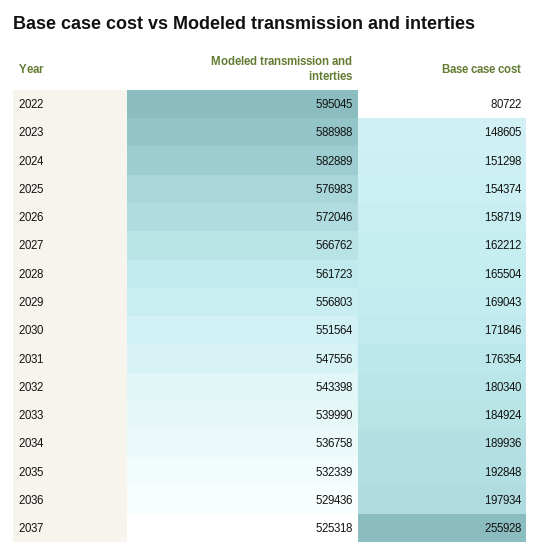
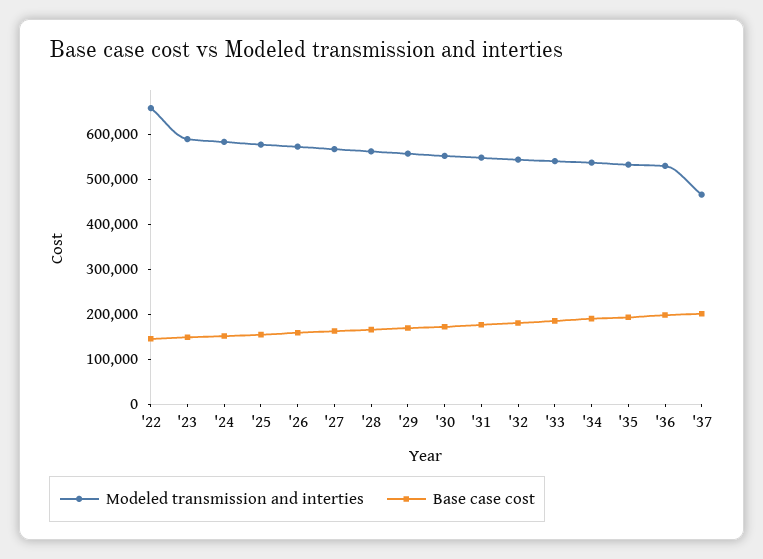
Modeled transmission and interties, 2022: 595045 -> 660000
Base case cost, 2022: 80722 -> 140000
Modeled transmission and interties, 2037: 525318 -> 460000
Base case cost, 2037: 255928 -> 200000

